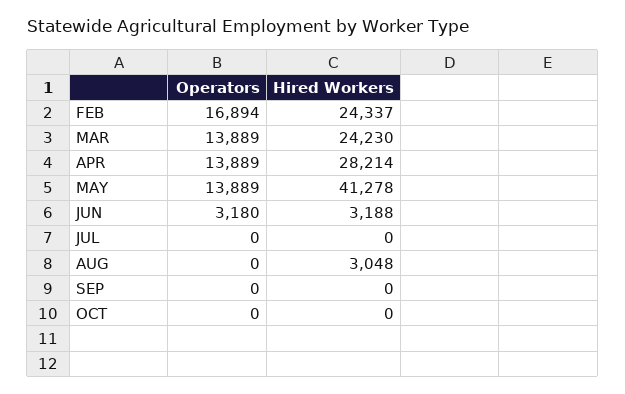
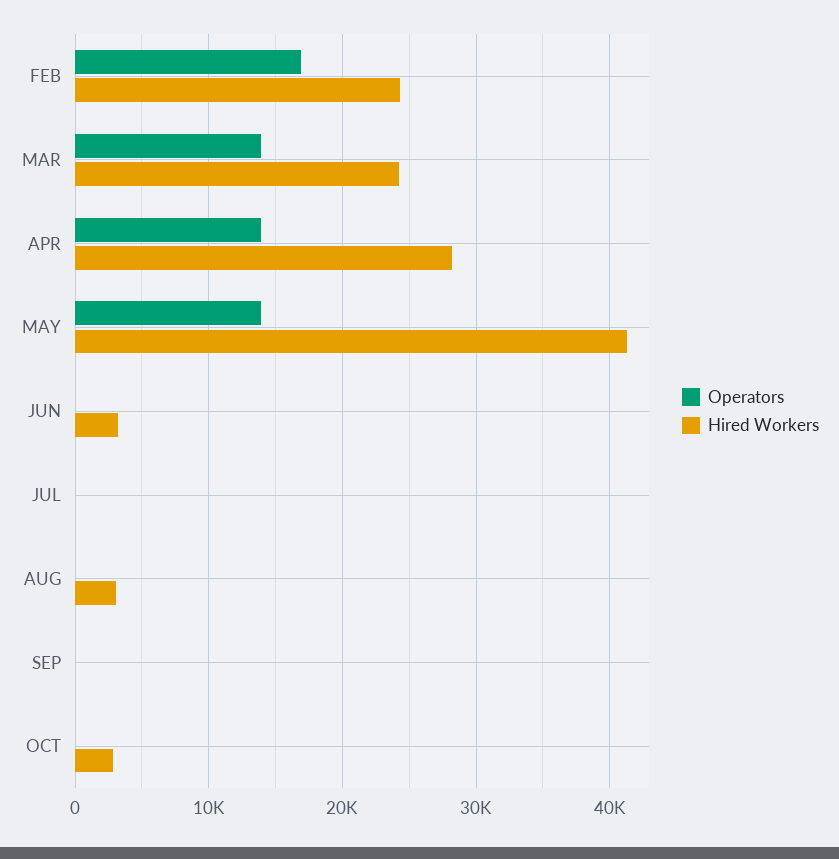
Operators, JUN: 3180 -> 0
Hired Workers, OCT: 0 -> 3000

